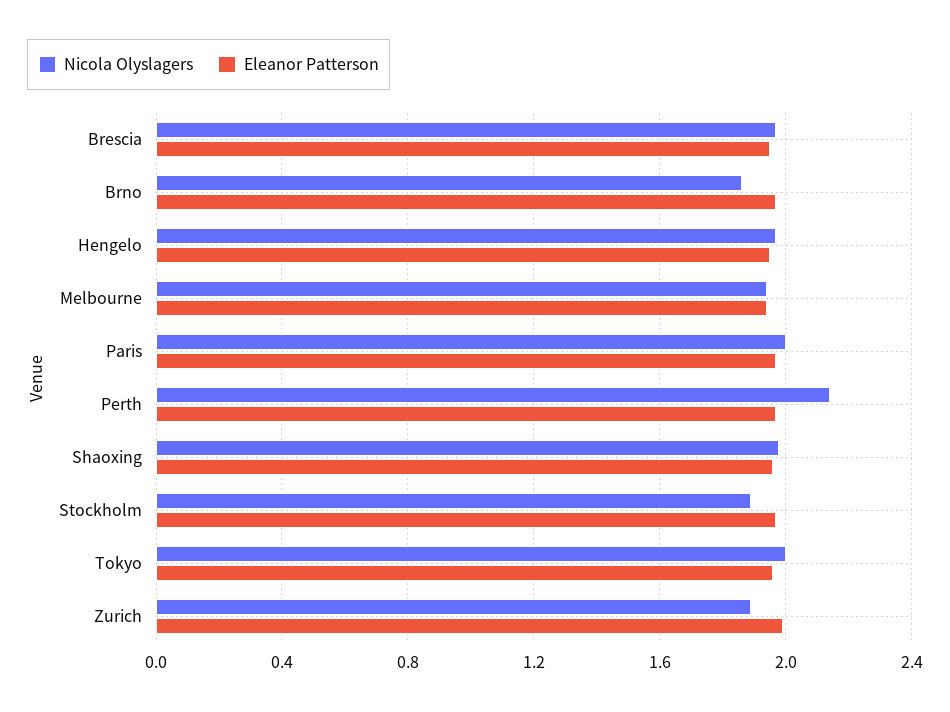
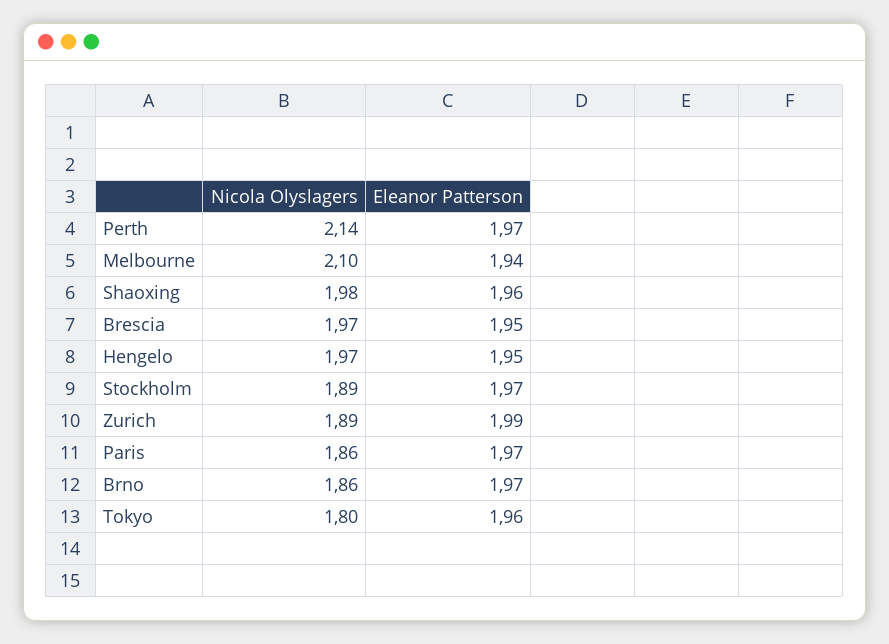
Nicola Olyslagers, Melbourne: 1.95 -> 2.1
Nicola Olyslagers, Paris: 2 -> 1.86
Nicola Olyslagers, Tokyo: 2 -> 1.8

